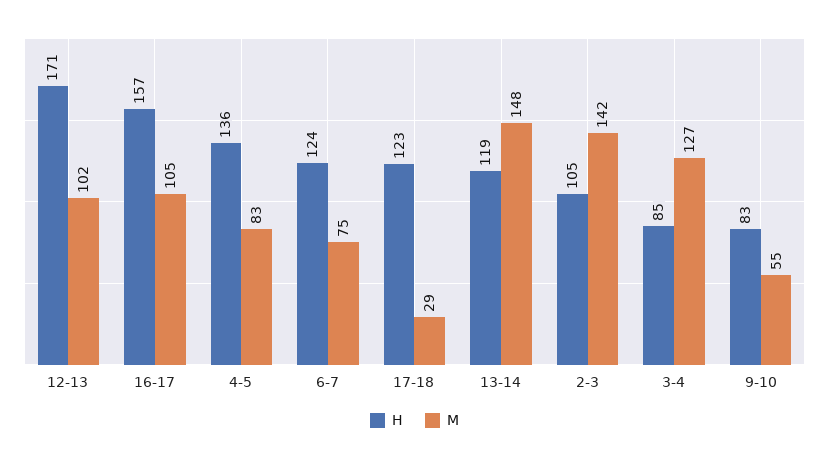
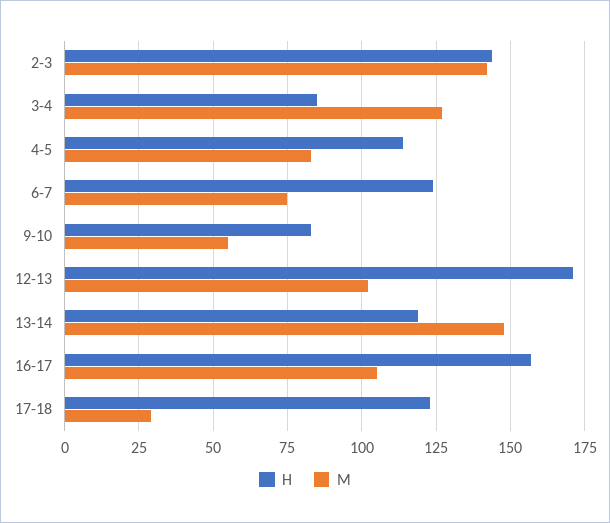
H, 4-5: 136 -> 115
H, 2-3: 105 -> 145

